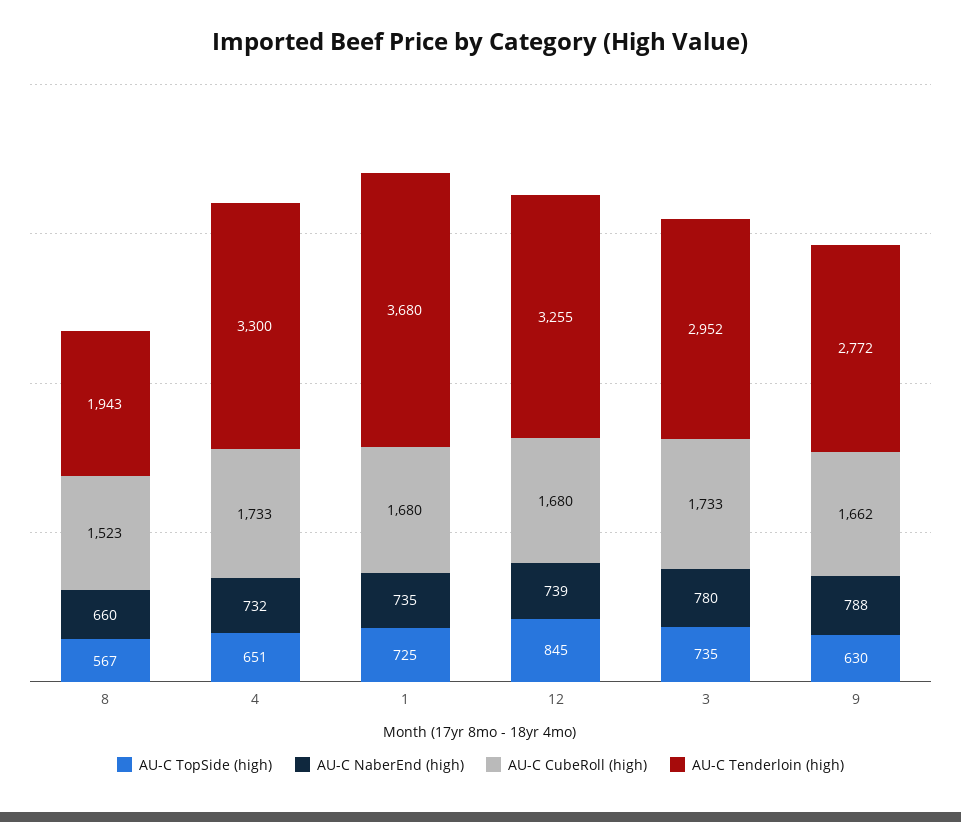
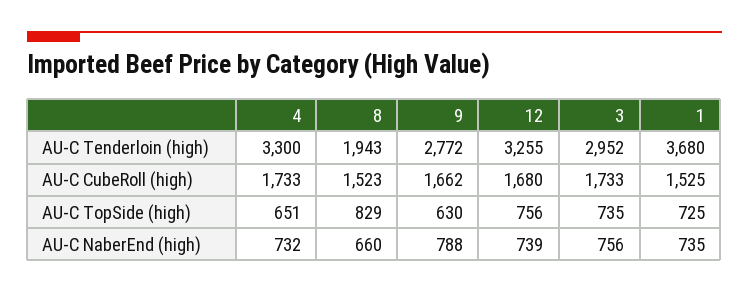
AU-C TopSide (high), 8: 567 -> 829
AU-C CubeRoll (high), 1: 1680 -> 1525
AU-C TopSide (high), 12: 845 -> 756
AU-C NaberEnd (high), 3: 780 -> 756

